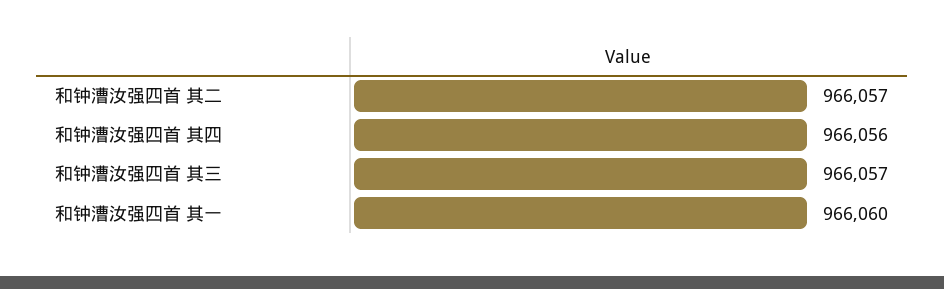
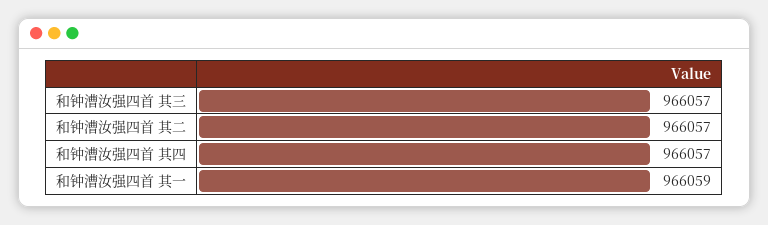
和钟漕汝强四首 其四: 966056 -> 966057
和钟漕汝强四首 其一: 966060 -> 966059

